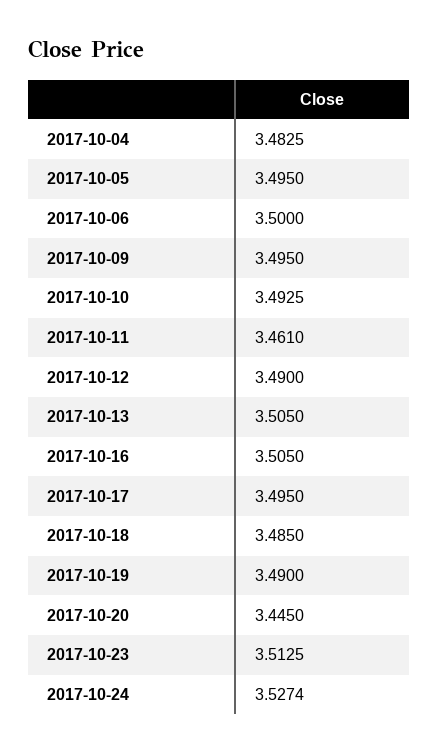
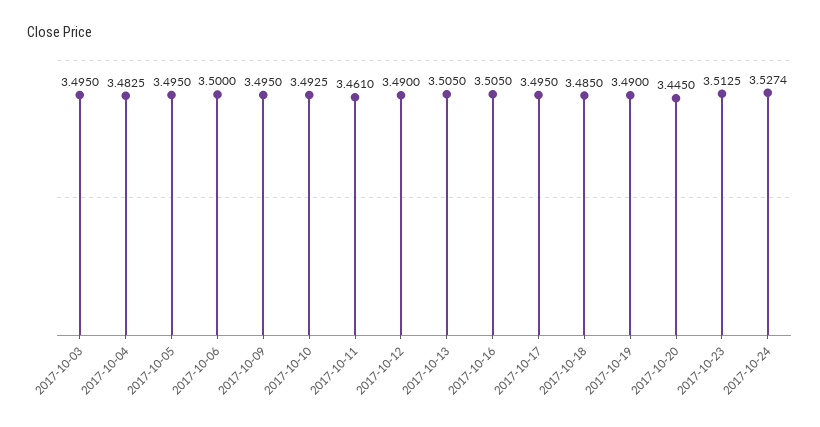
2017-10-03: none -> 3.495

